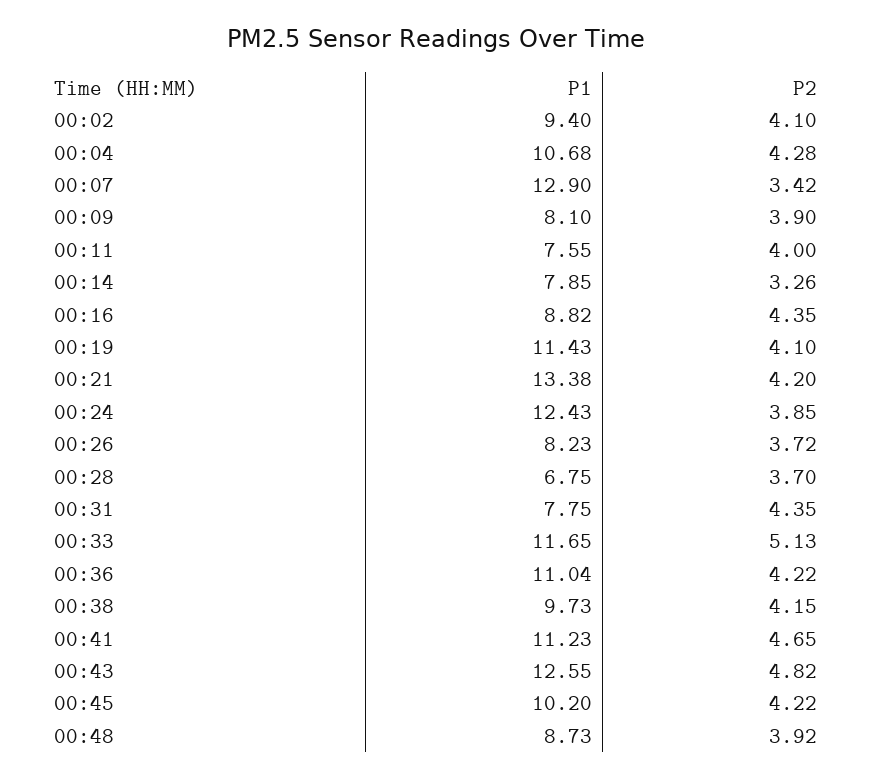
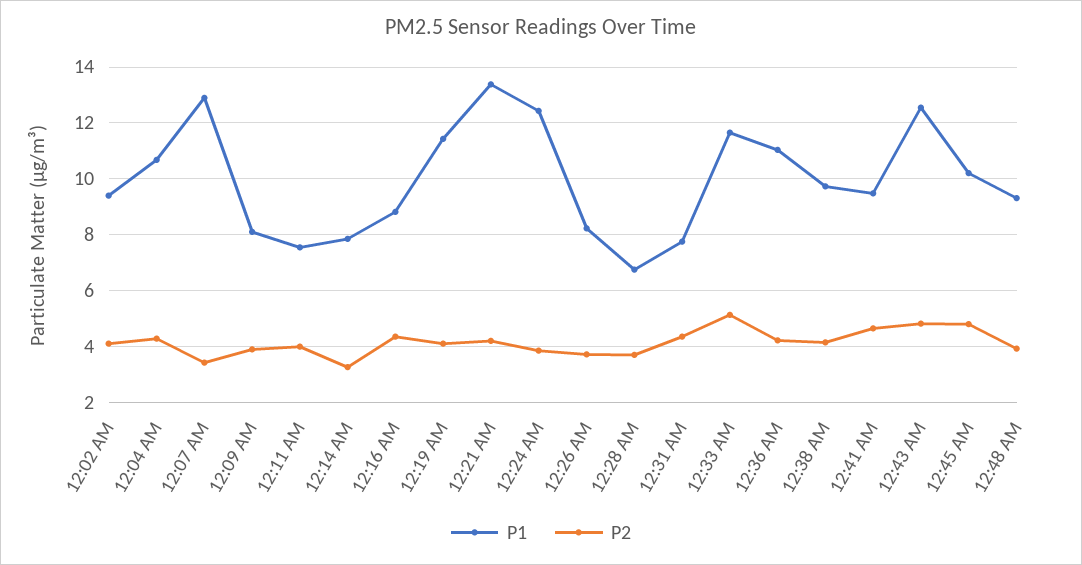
P1, 00:41: 11.23 -> 9.5
P2, 00:45: 4.22 -> 4.75
P1, 00:48: 8.73 -> 9.25

